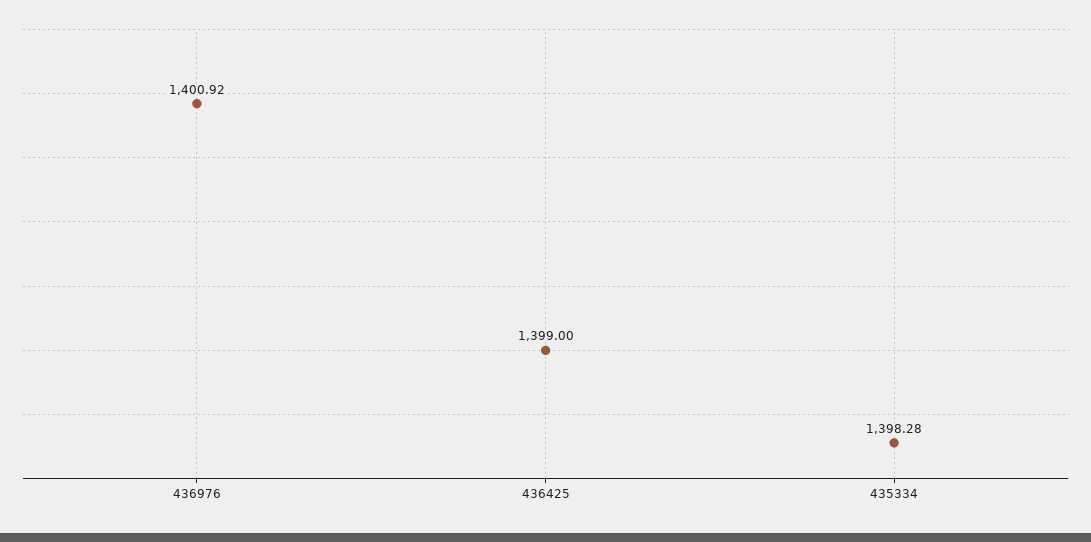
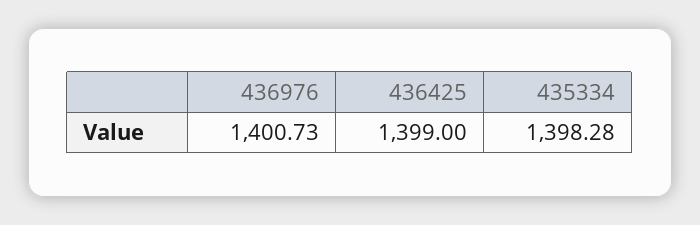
436976: 1400.92 -> 1400.73

